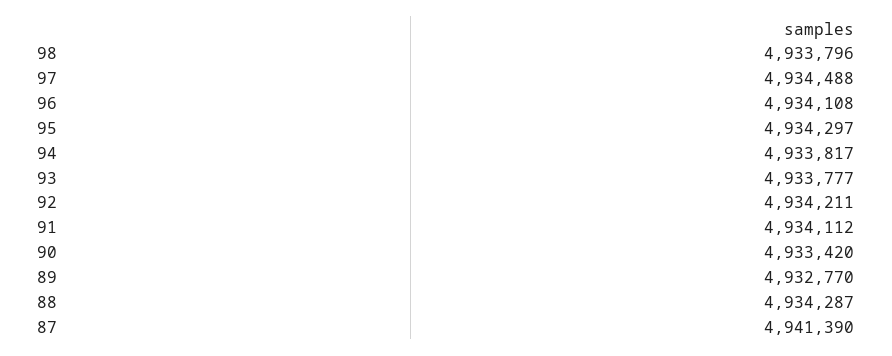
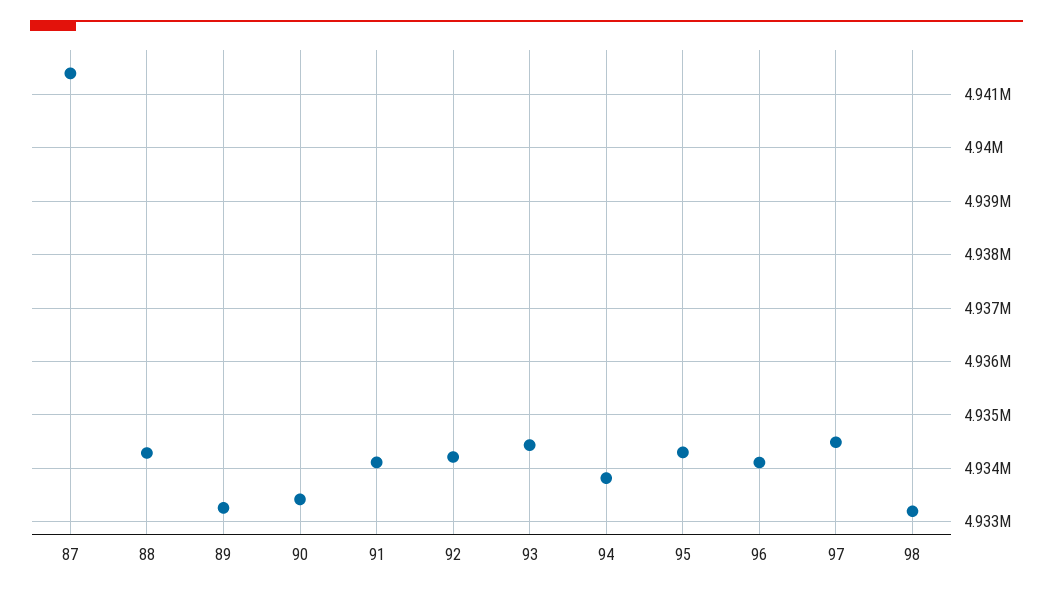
98: 4933796 -> 4933200
93: 4933777 -> 4934400
89: 4932770 -> 4933200

